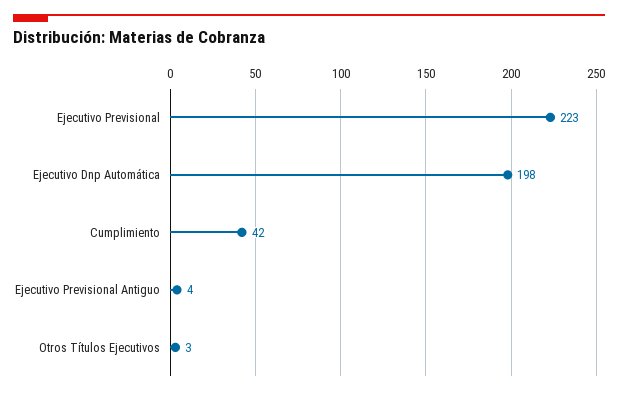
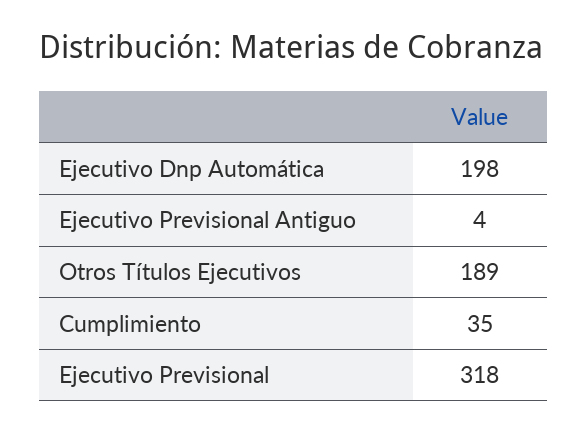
Ejecutivo Previsional: 223 -> 318
Cumplimiento: 42 -> 35
Otros Títulos Ejecutivos: 3 -> 189

